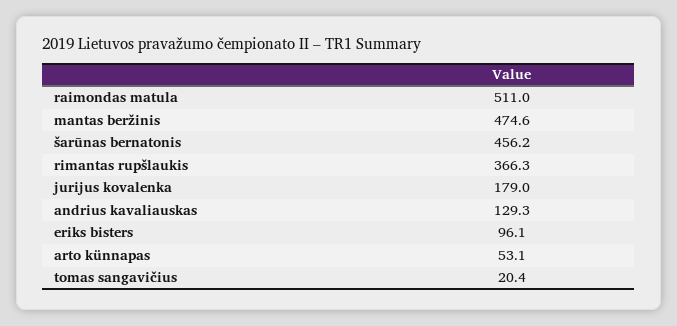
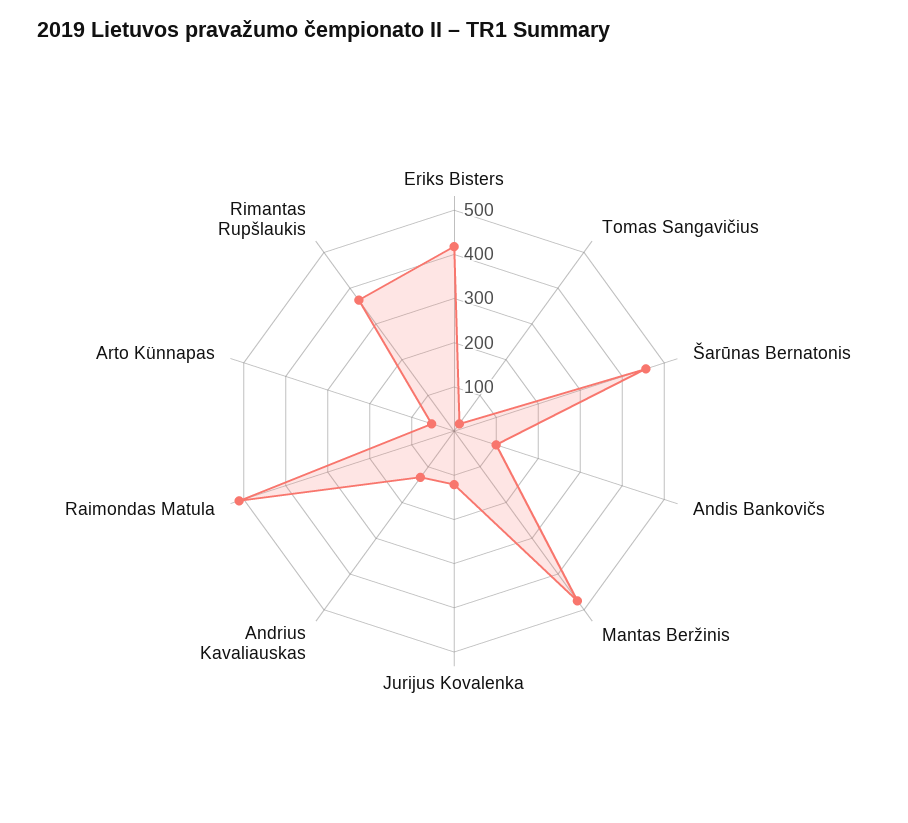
jurijus kovalenka: 179 -> 120
eriks bisters: 96.1 -> 420
Andis Bankovičs: none -> 100

